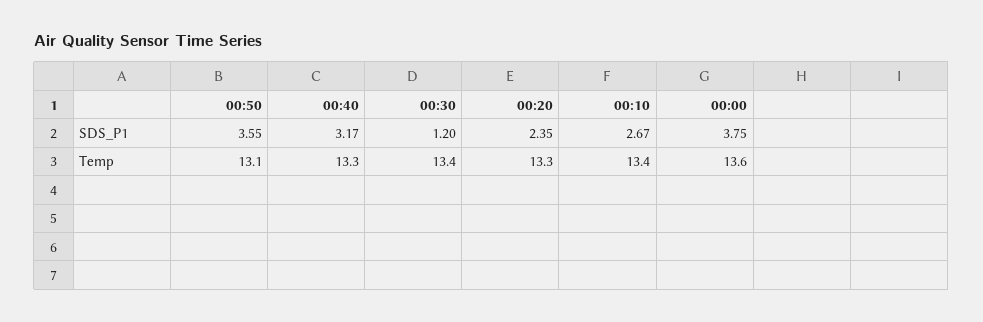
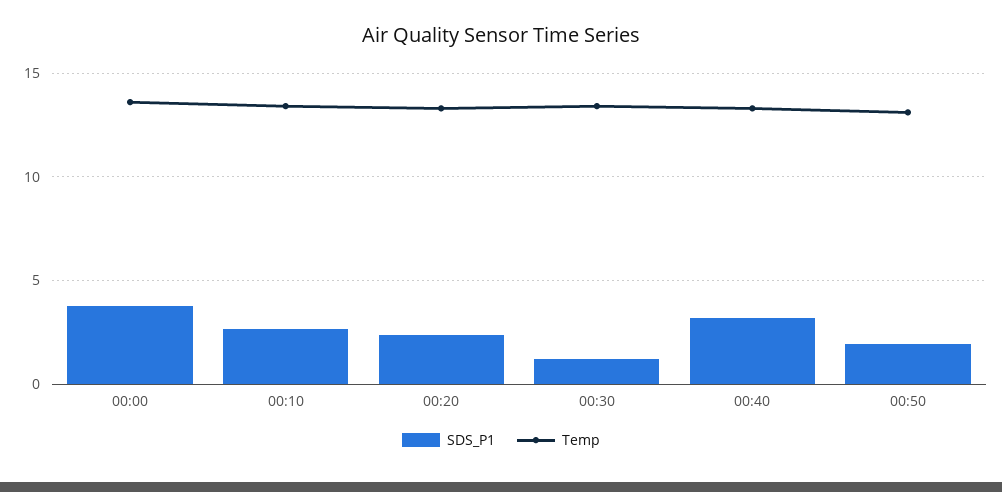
SDS_P1, 00:50: 3.55 -> 2

